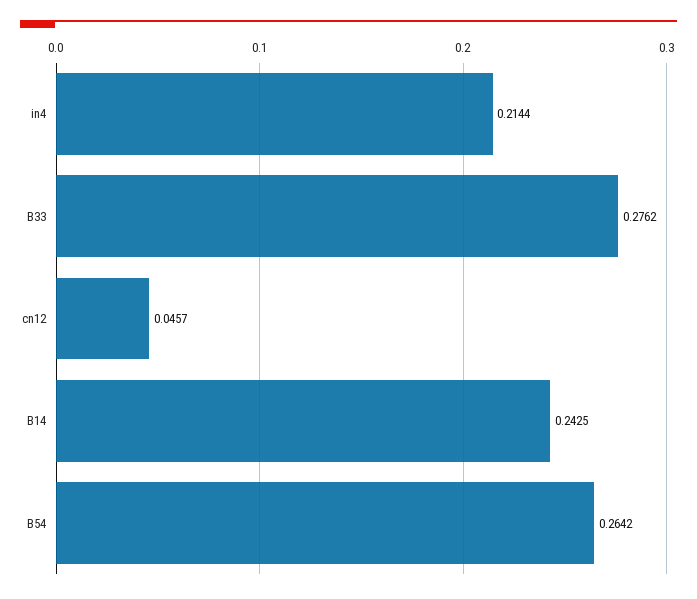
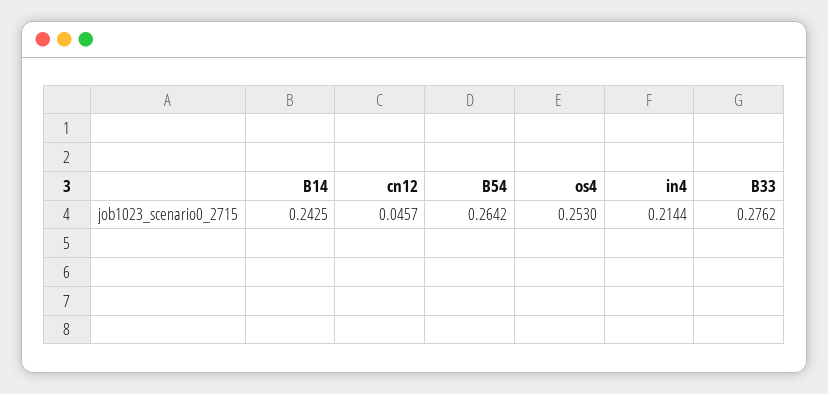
os4: none -> 0.253

